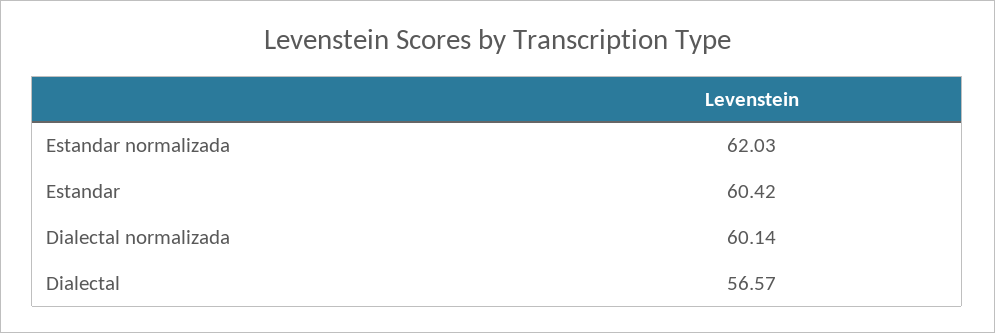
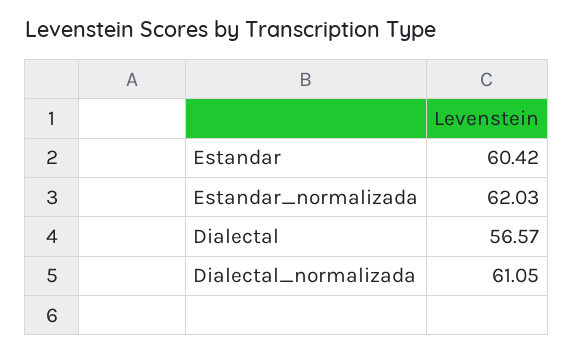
Dialectal normalizada: 60.14 -> 61.05

